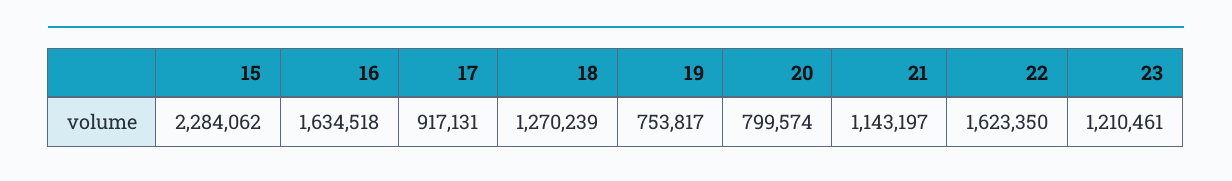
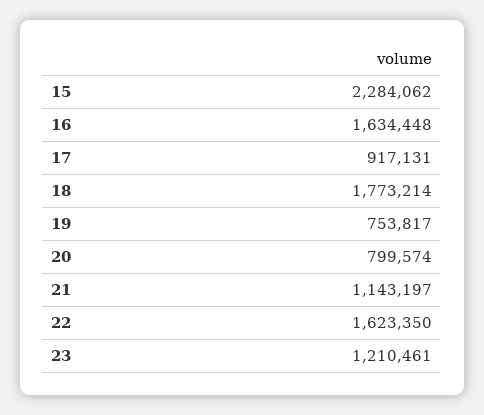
16: 1634518 -> 1634448
18: 1270239 -> 1773214

